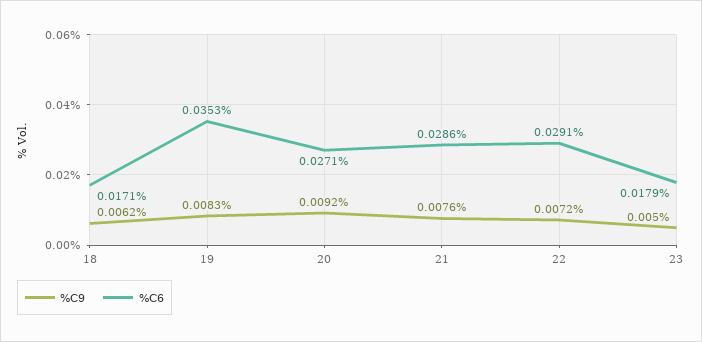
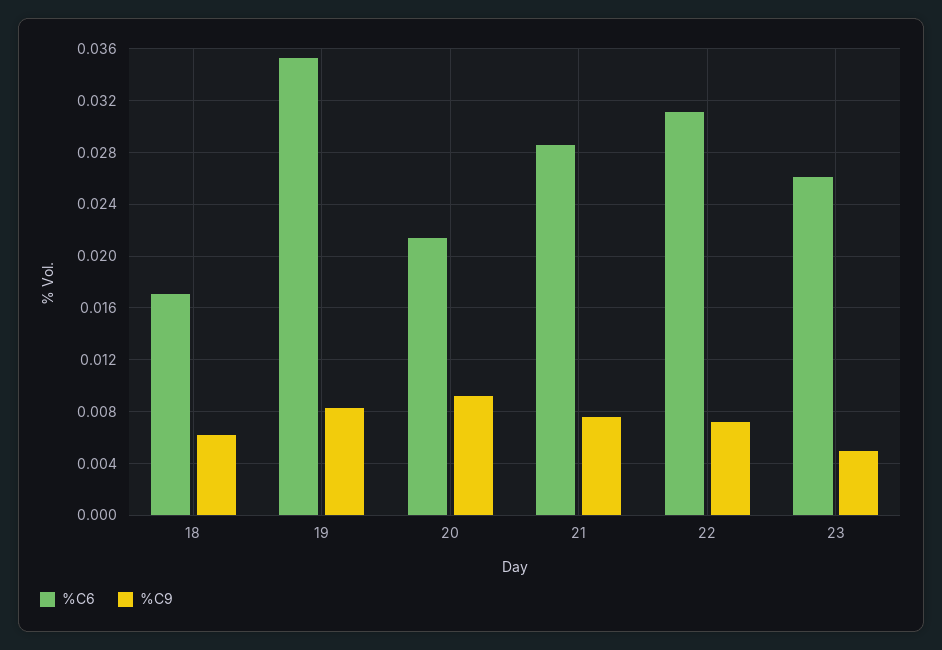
%C6, 20: 0.0271 -> 0.0215
%C6, 22: 0.0291 -> 0.031
%C6, 23: 0.0179 -> 0.026

